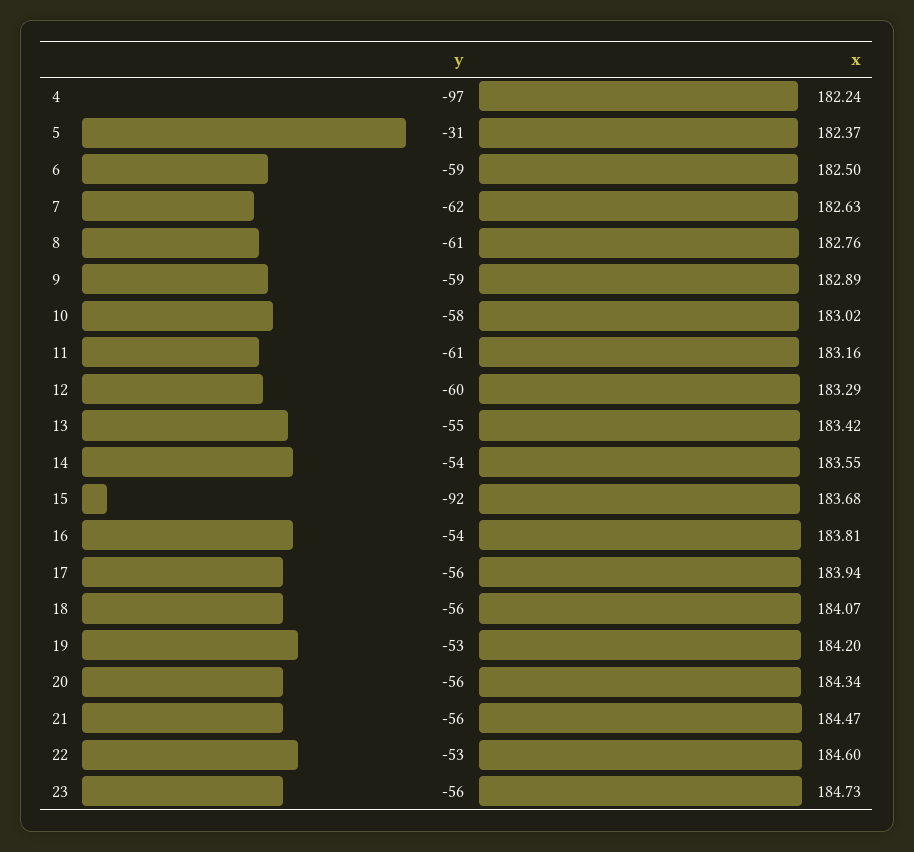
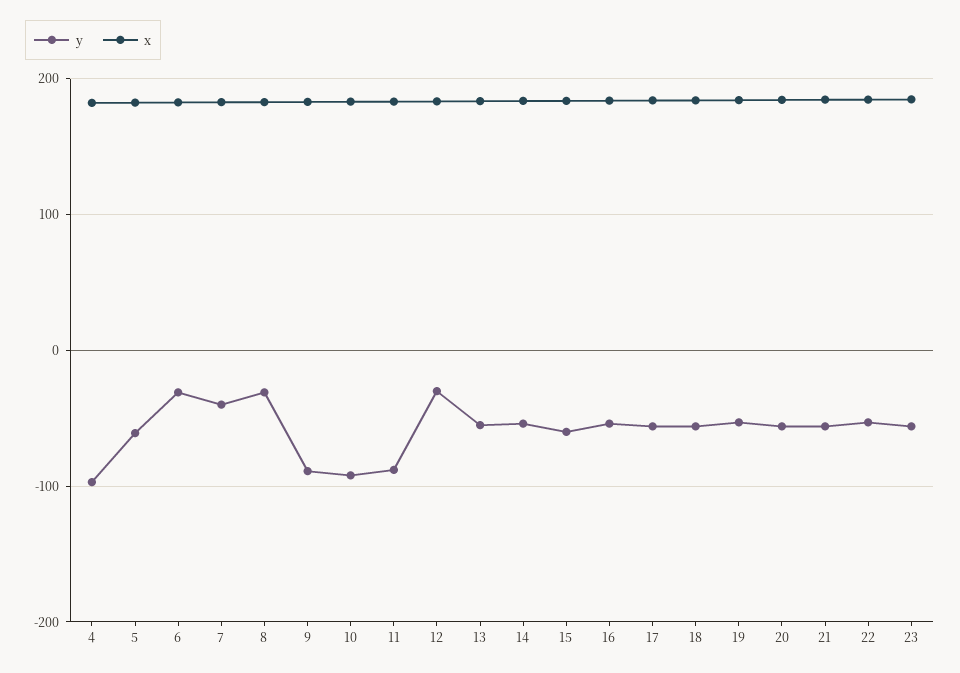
y, 5: -31 -> -60
y, 6: -59 -> -30
y, 7: -62 -> -40
y, 8: -61 -> -30
y, 9: -59 -> -90
y, 10: -58 -> -90
y, 11: -61 -> -90
y, 12: -60 -> -30
y, 15: -92 -> -60

